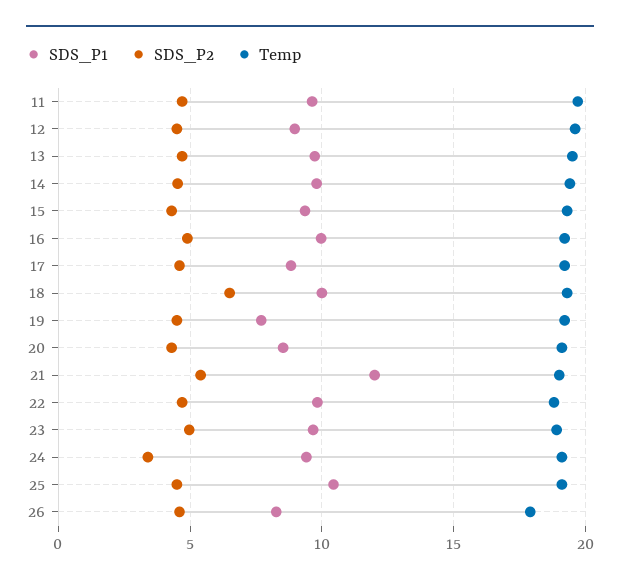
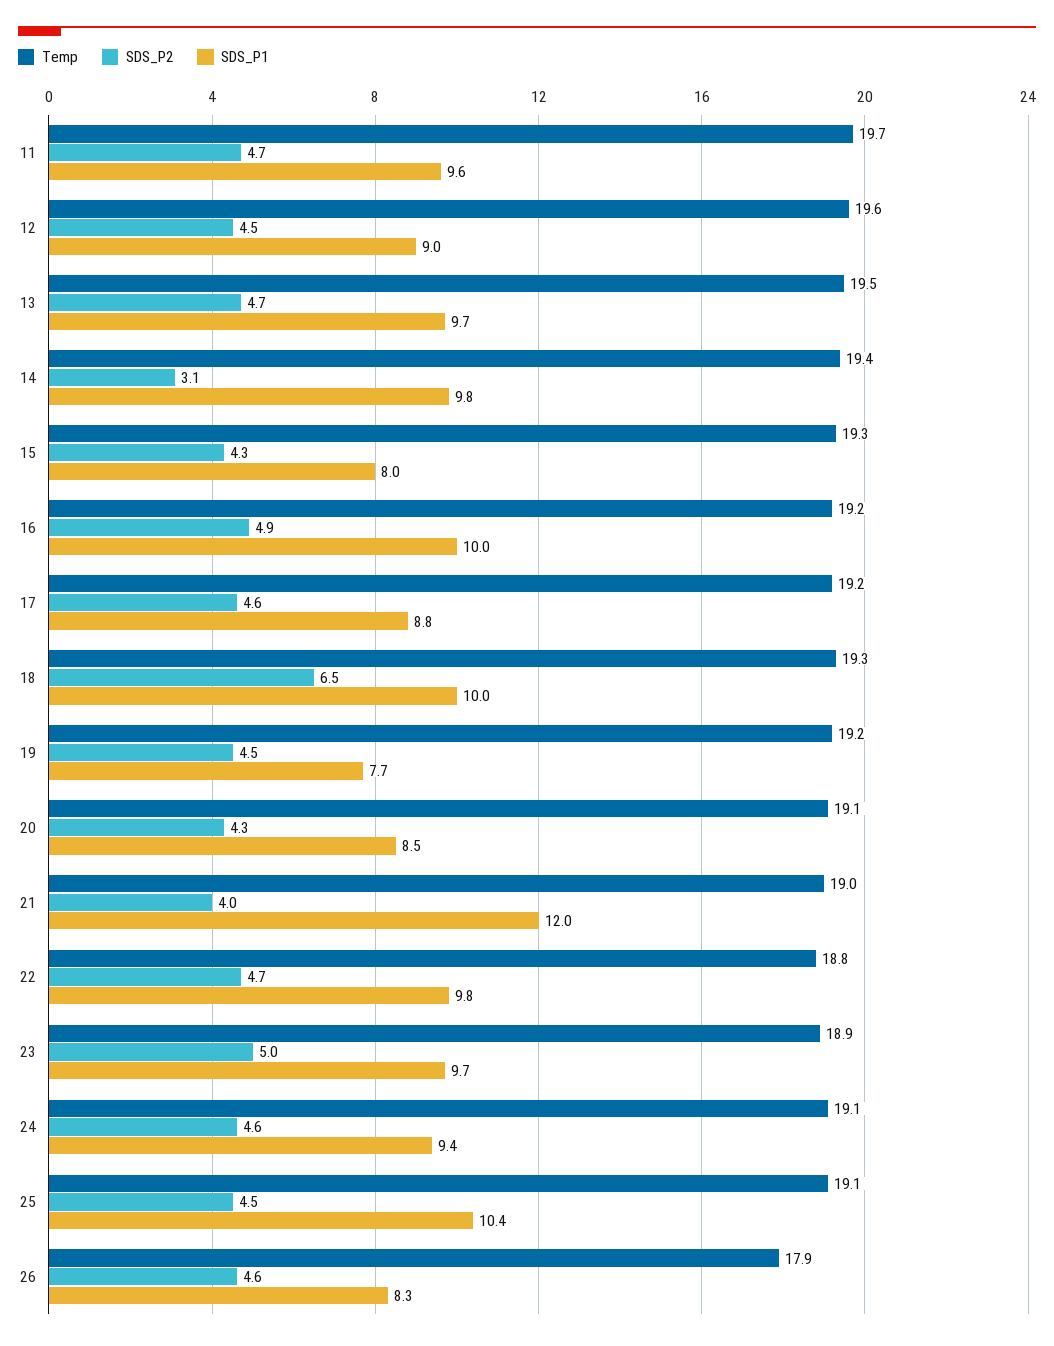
SDS_P2, 14: 4.5 -> 3.1
SDS_P1, 15: 9.5 -> 8
SDS_P2, 21: 5.5 -> 4
SDS_P2, 24: 3.5 -> 4.6

